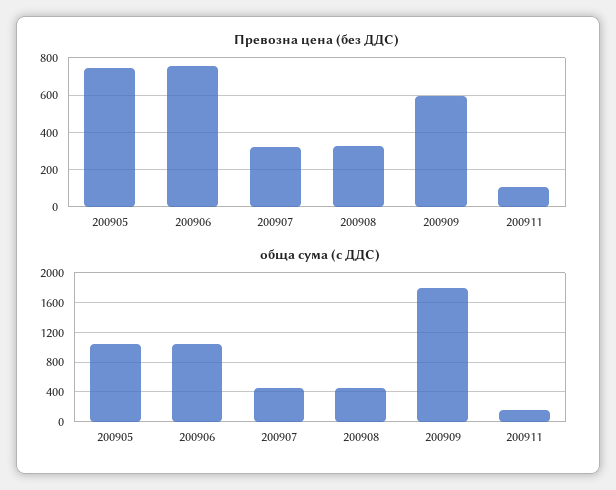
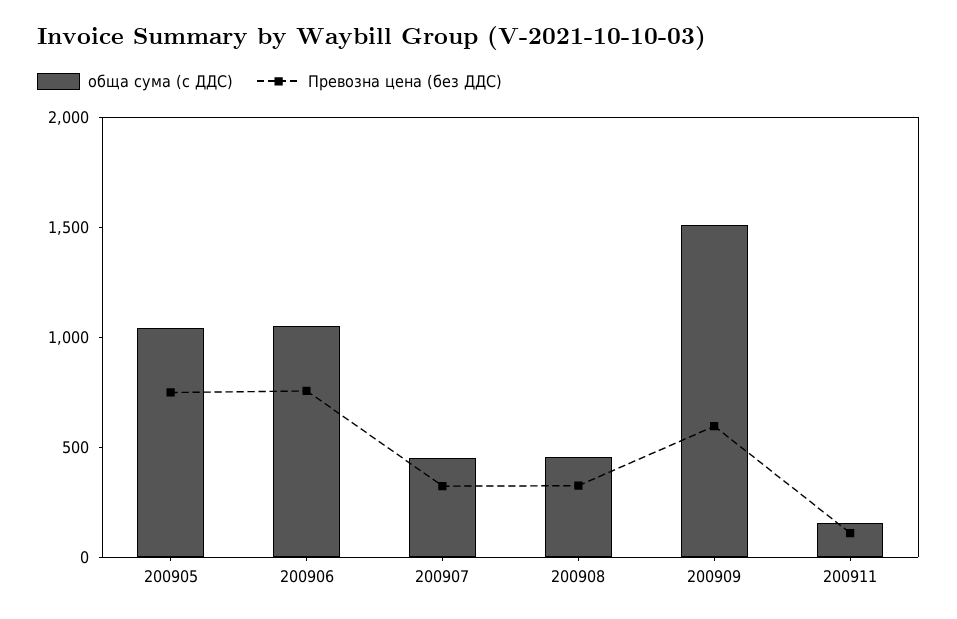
обща сума (с ДДС), 200909: 1800 -> 1500

